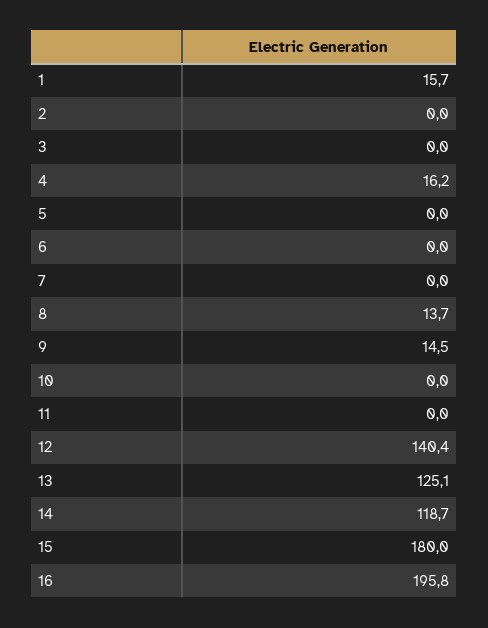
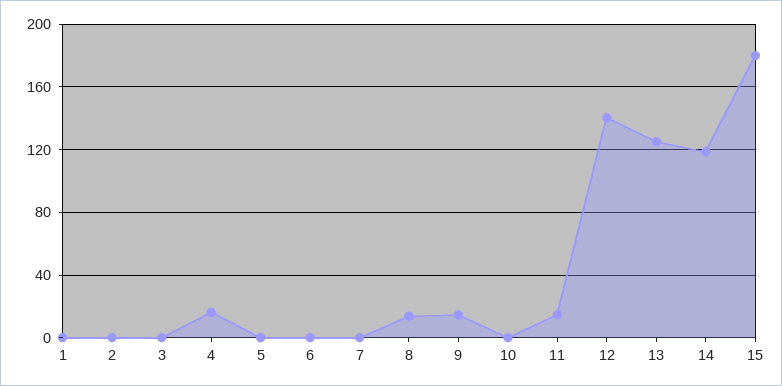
1: 15.7 -> 0
11: 0 -> 15
16: 195.8 -> none

